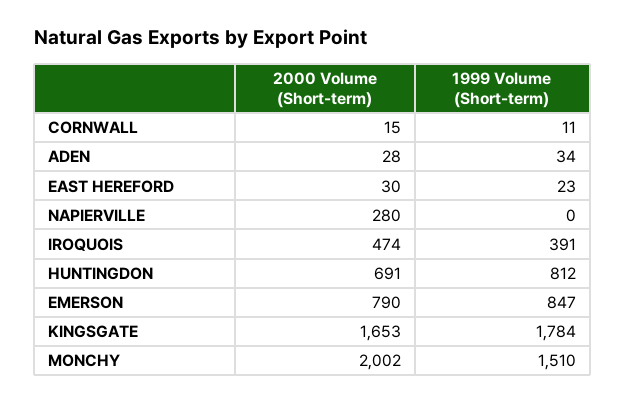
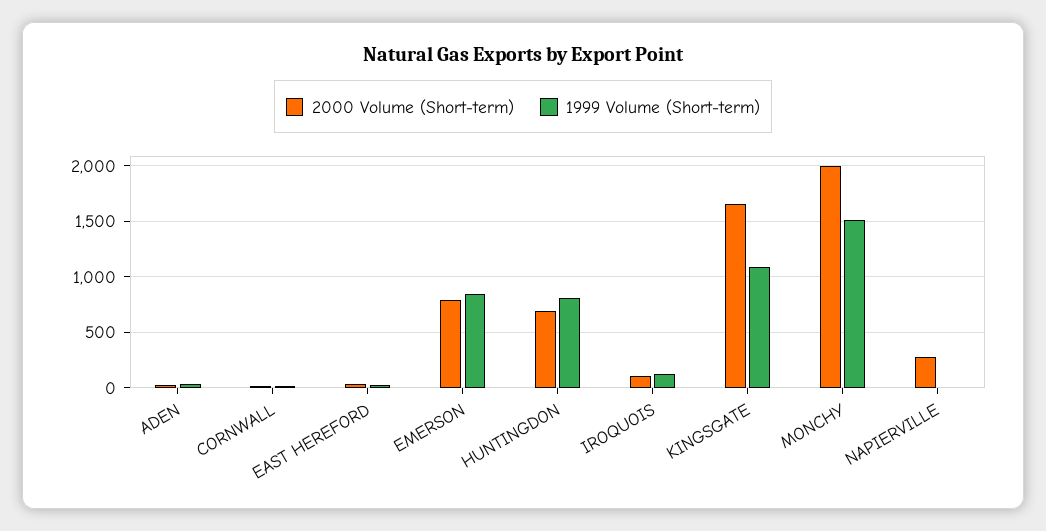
2000 Volume (Short-term), IROQUOIS: 474 -> 100
1999 Volume (Short-term), IROQUOIS: 391 -> 100
1999 Volume (Short-term), KINGSGATE: 1784 -> 1100

